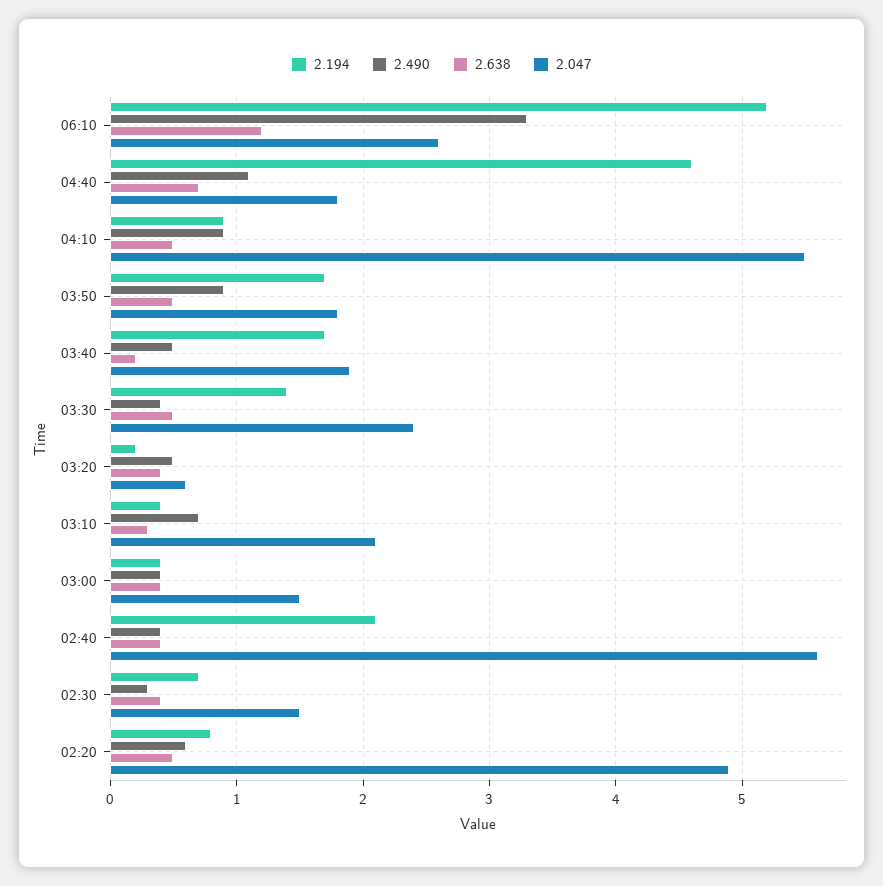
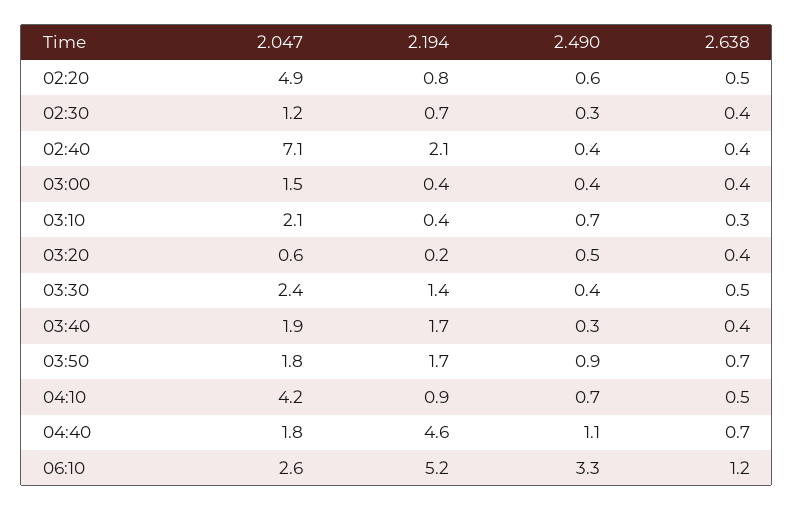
2.490, 04:10: 0.9 -> 0.7
2.047, 04:10: 5.5 -> 4.2
2.638, 03:50: 0.5 -> 0.7
2.490, 03:40: 0.5 -> 0.3
2.638, 03:40: 0.2 -> 0.4
2.047, 02:40: 5.6 -> 7.1
2.047, 02:30: 1.5 -> 1.2

